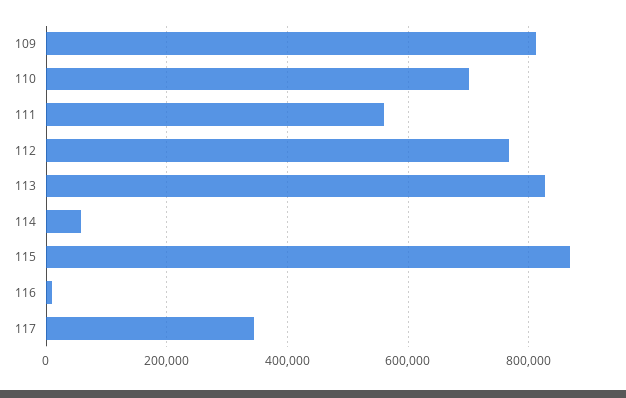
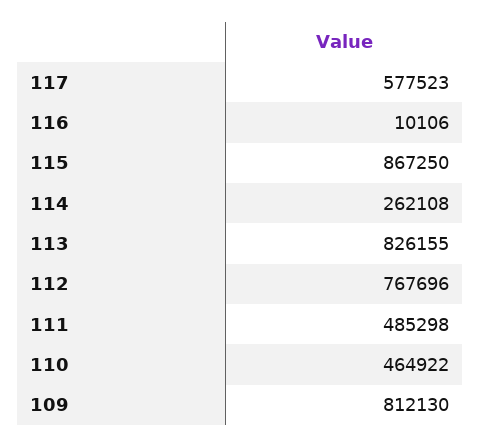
110: 700000 -> 464922
111: 560000 -> 485298
114: 60000 -> 262108
117: 340000 -> 577523

